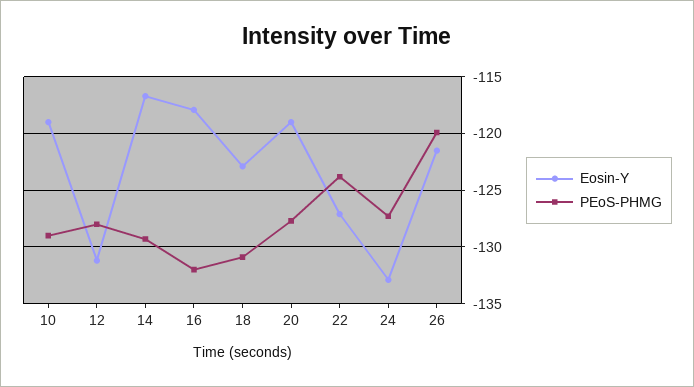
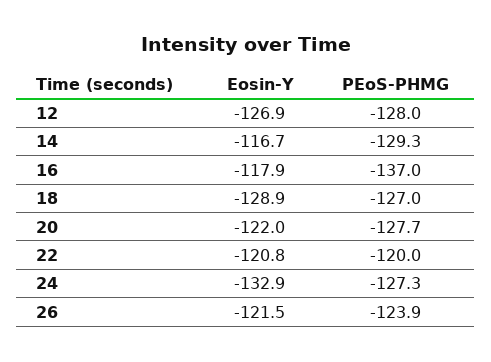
Eosin-Y, 10: -119 -> none
PEoS-PHMG, 10: -129 -> none
Eosin-Y, 12: -131 -> -126.9
PEoS-PHMG, 16: -132 -> -137
Eosin-Y, 18: -123 -> -128.9
PEoS-PHMG, 18: -131 -> -127
Eosin-Y, 20: -119 -> -122
Eosin-Y, 22: -127 -> -120.8
PEoS-PHMG, 22: -124 -> -120
PEoS-PHMG, 26: -120 -> -123.9

